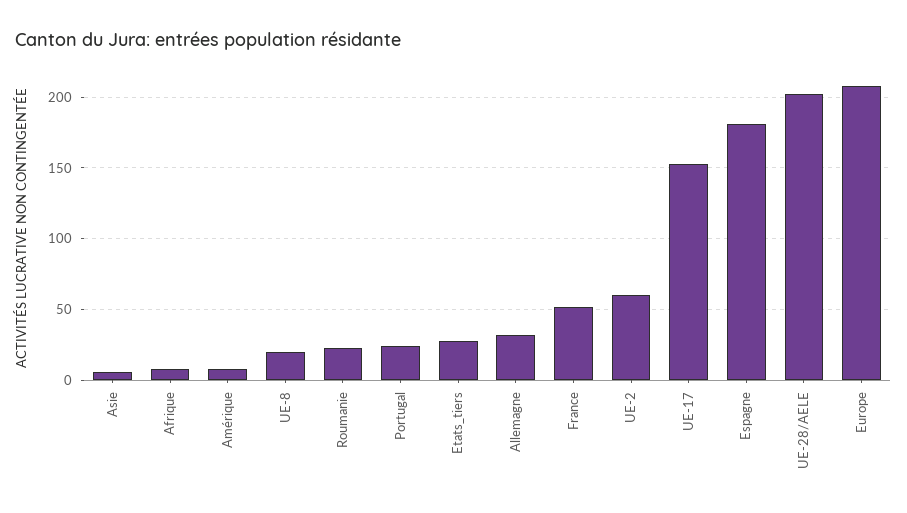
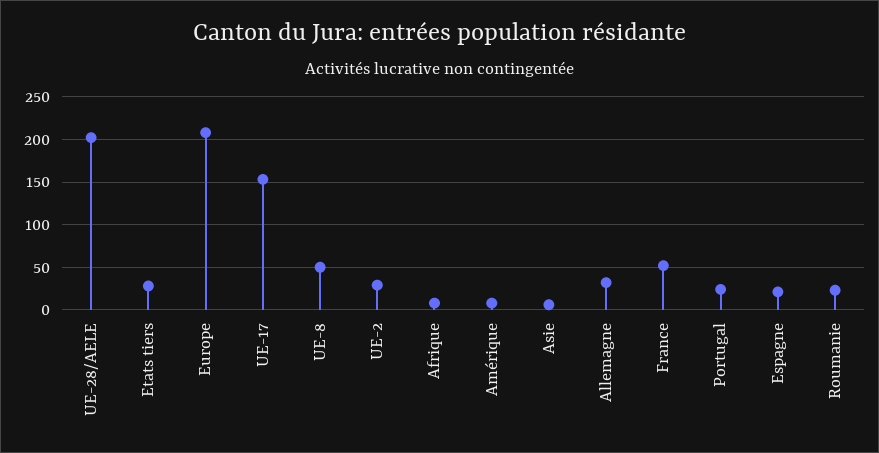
UE-8: 20 -> 50
UE-2: 60 -> 30
Espagne: 180 -> 20

